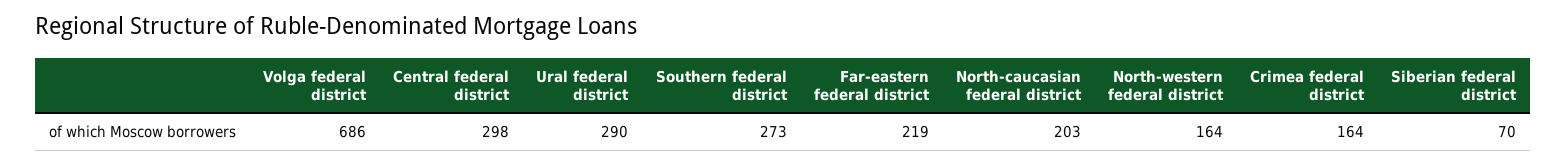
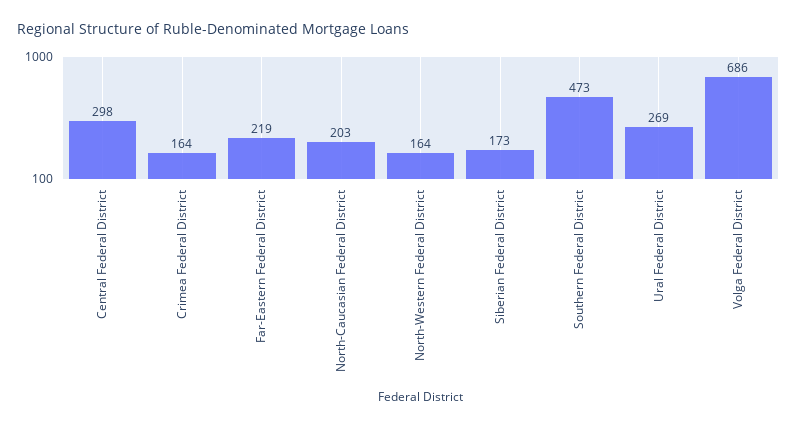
Ural federal district: 290 -> 269
Southern federal district: 273 -> 473
Siberian federal district: 70 -> 173

